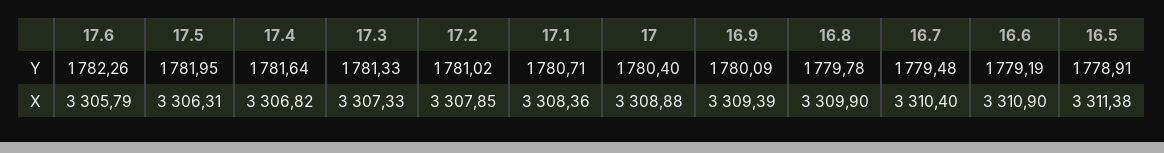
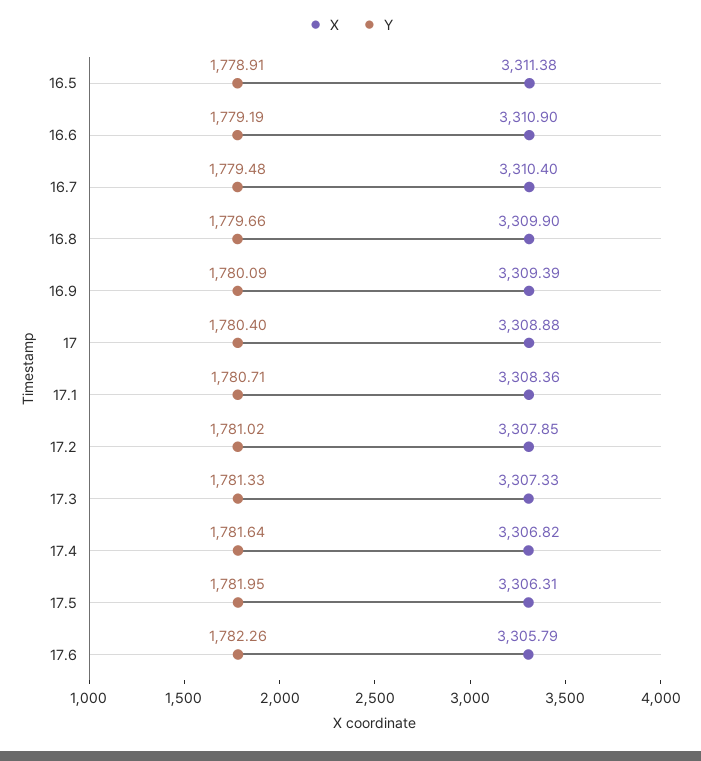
Y, 16.8: 1779.78 -> 1779.66

